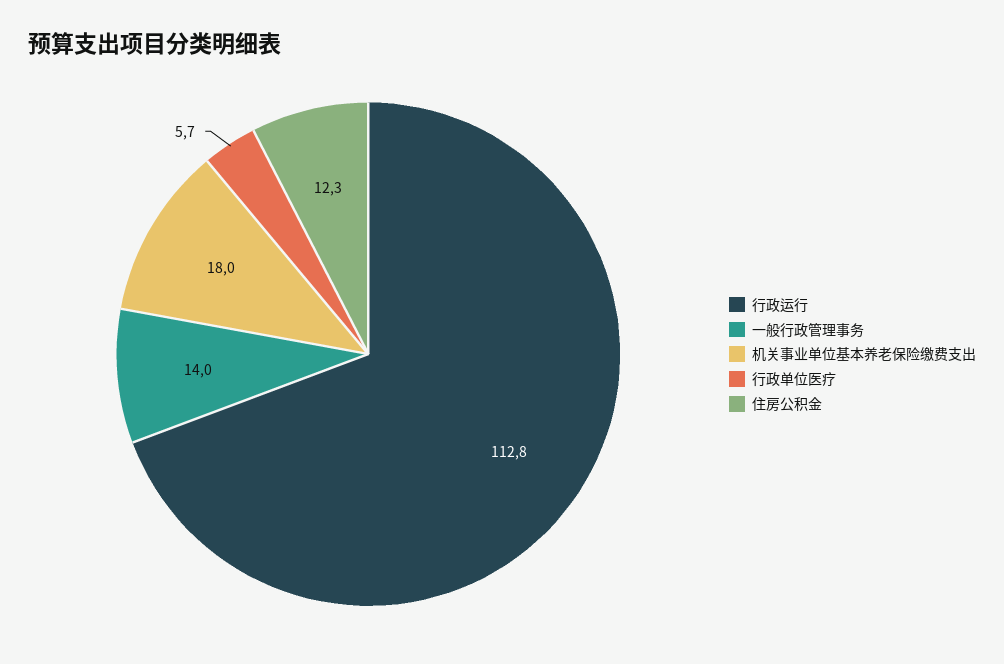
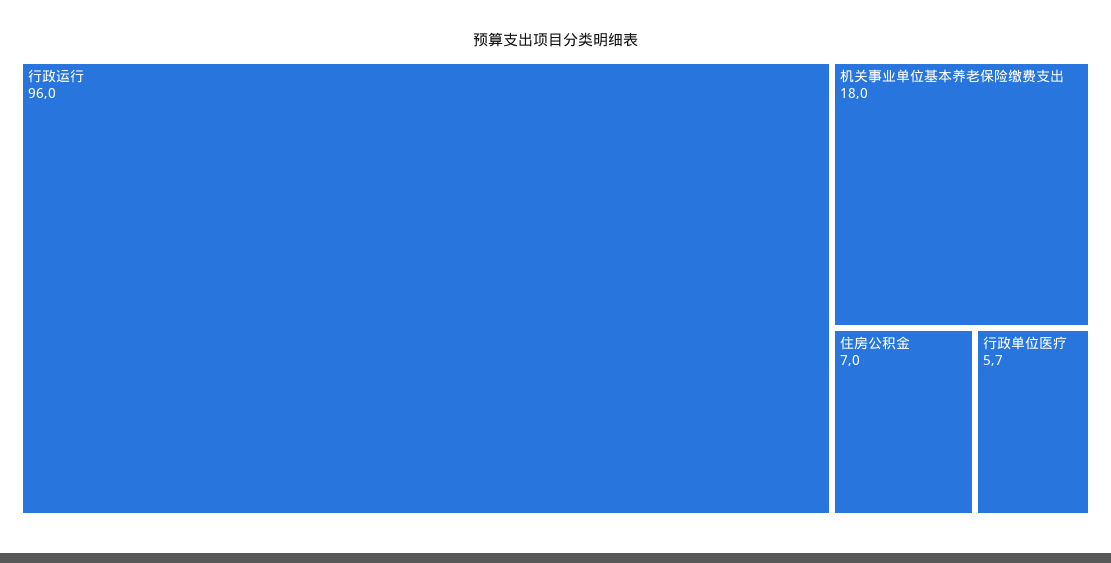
行政运行: 112.8 -> 96
一般行政管理事务: 14 -> none
住房公积金: 12.3 -> 7

